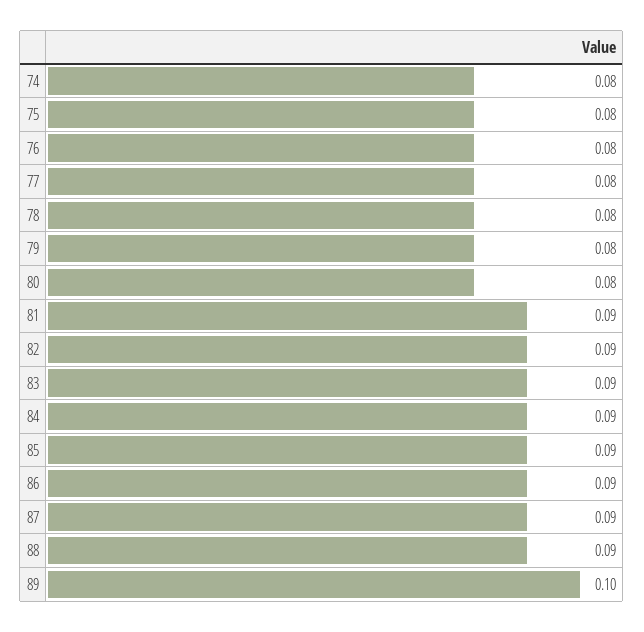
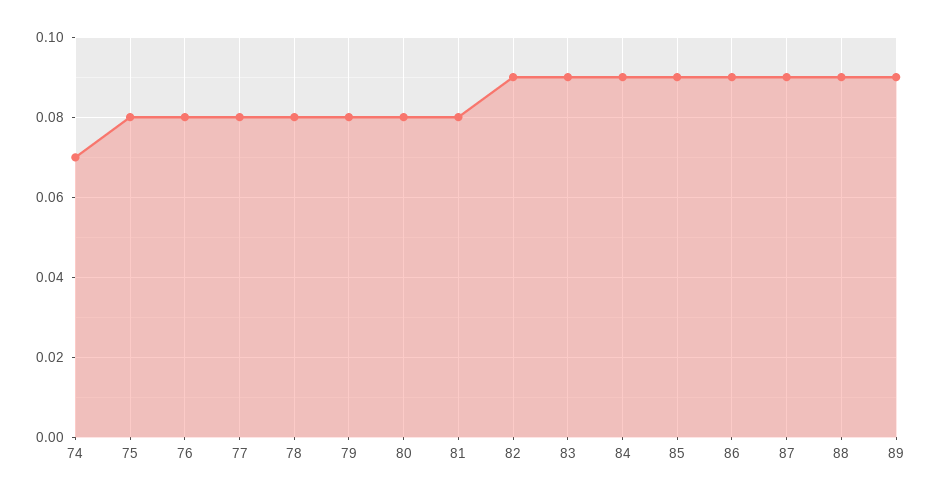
74: 0.08 -> 0.07
81: 0.09 -> 0.08
89: 0.1 -> 0.09

